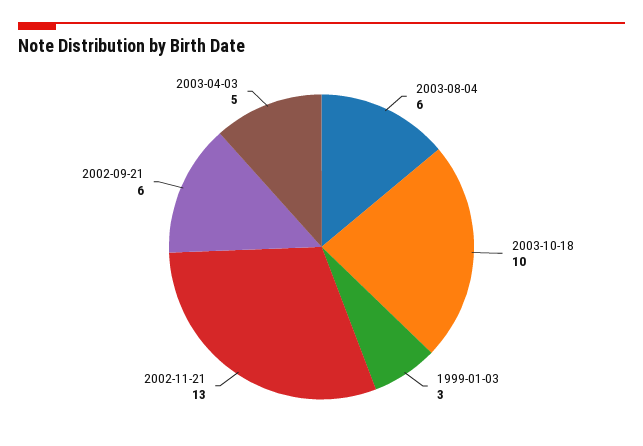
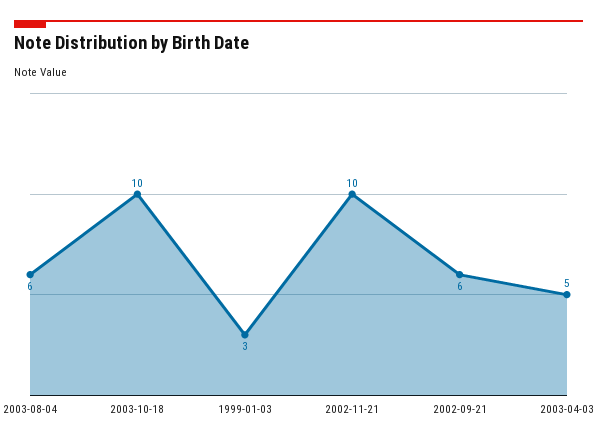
2002-11-21: 13 -> 10

